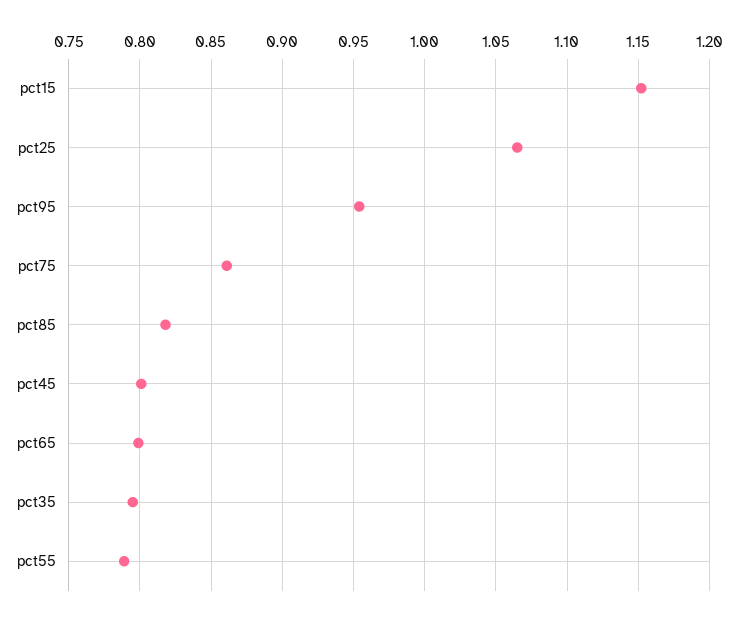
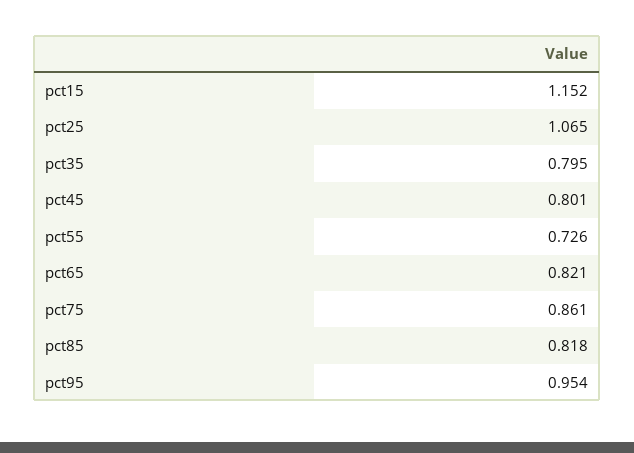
pct65: 0.8 -> 0.821
pct55: 0.79 -> 0.726

